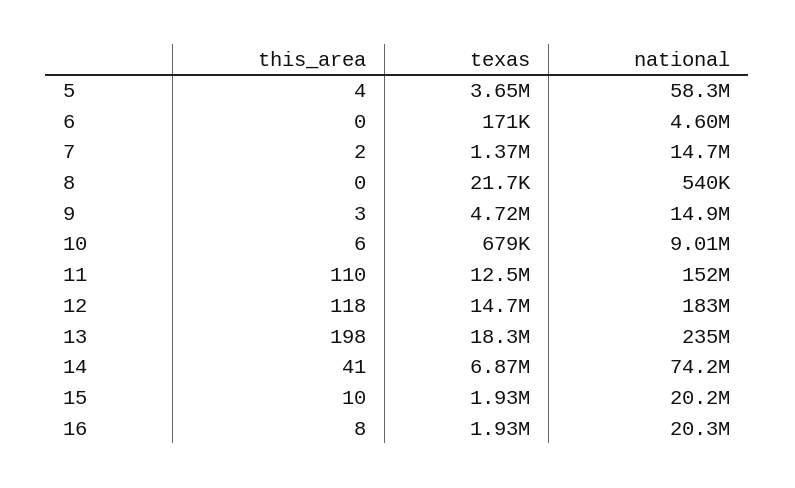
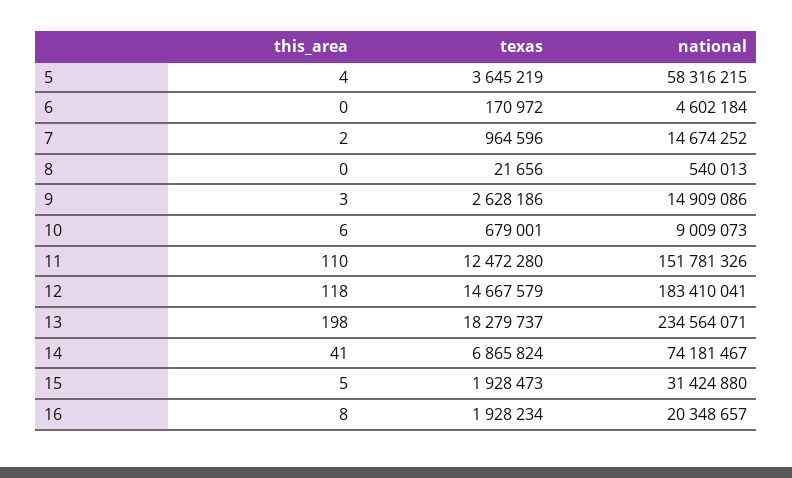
texas, 7: 1370000 -> 964596
texas, 9: 4720000 -> 2628186
this_area, 15: 10 -> 5
national, 15: 20200000 -> 31424880

